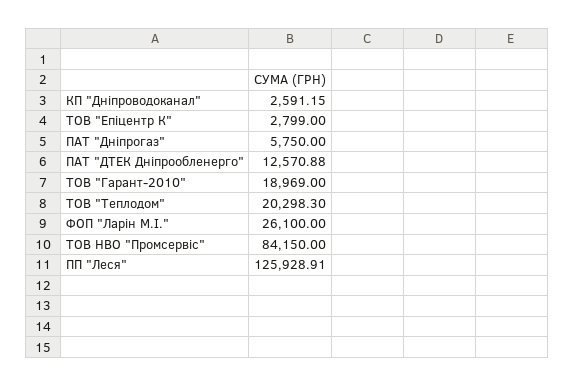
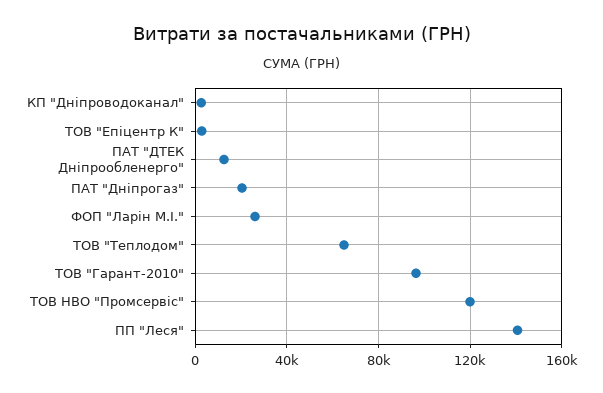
ПАТ "Дніпрогаз": 5750 -> 20000
ТОВ "Гарант-2010": 18969 -> 95000
ТОВ "Теплодом": 20298.3 -> 65000
ТОВ НВО "Промсервіс": 84150 -> 120000
ПП "Леся": 125928.91 -> 140000

